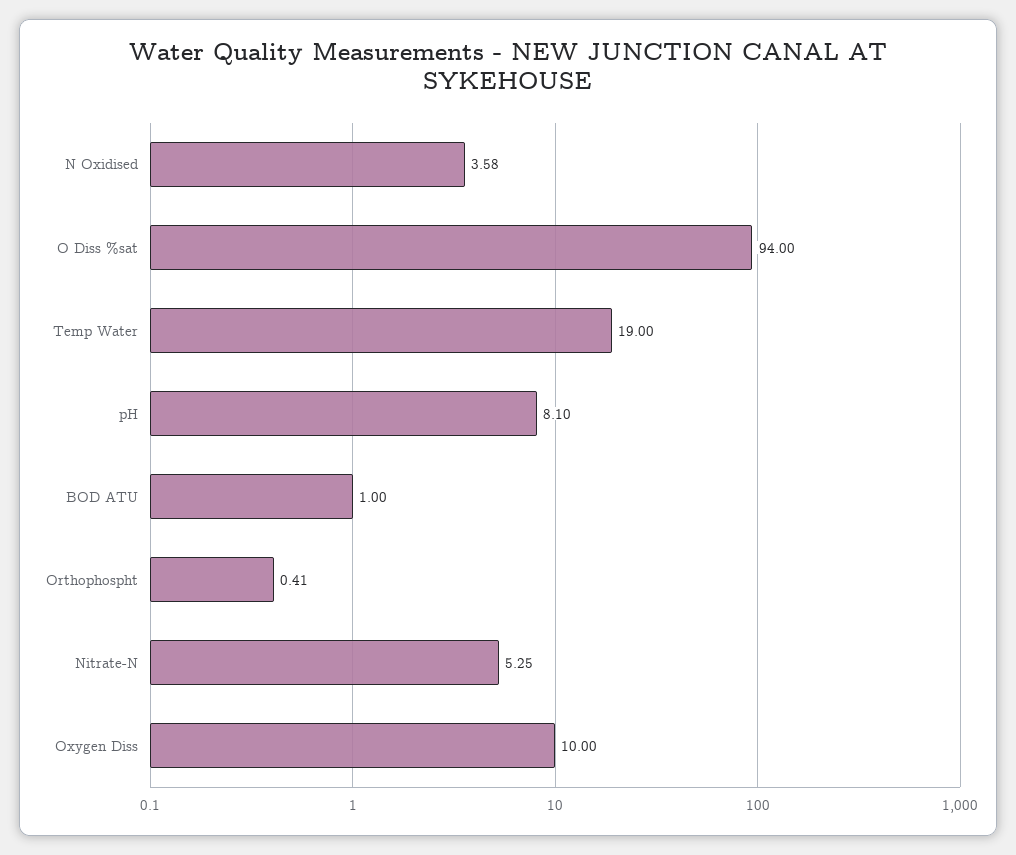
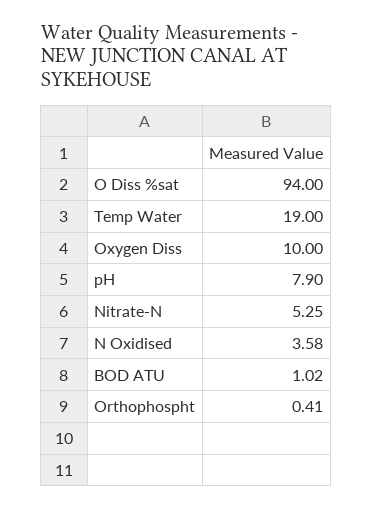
pH: 8.1 -> 7.9
BOD ATU: 1 -> 1.02

